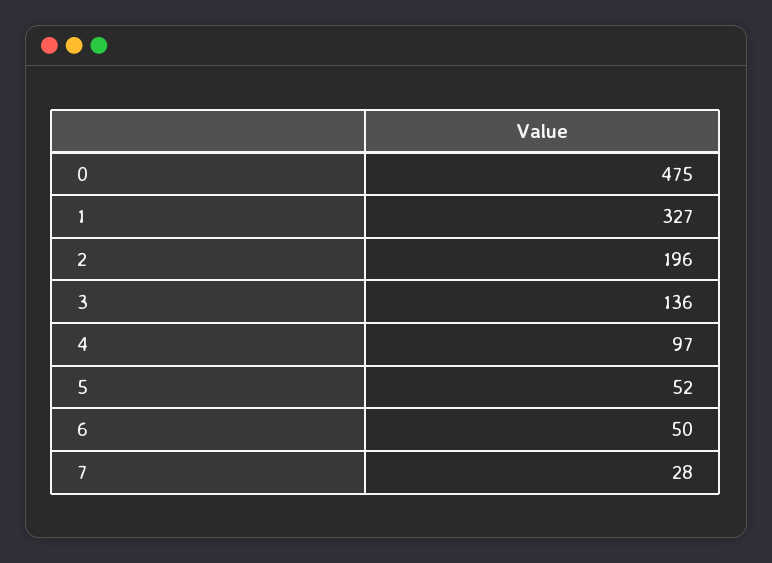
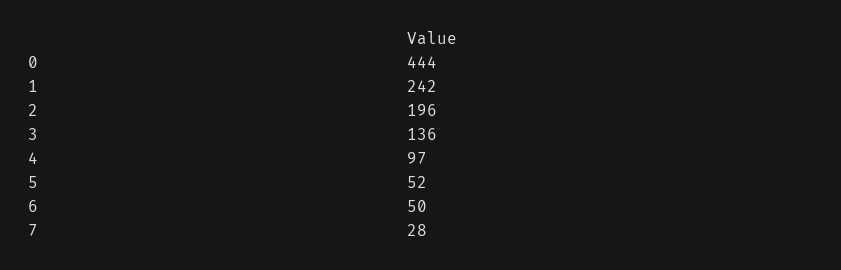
0: 475 -> 444
1: 327 -> 242

